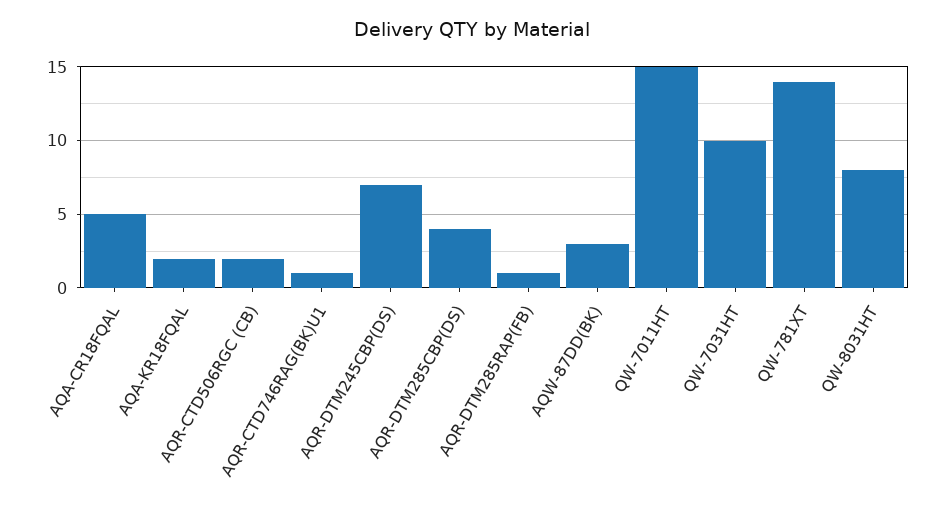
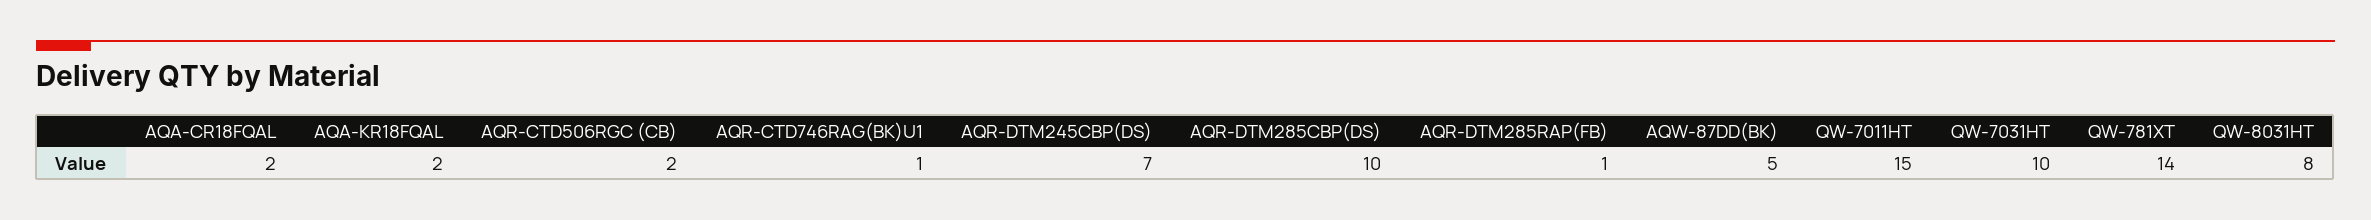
AQA-CR18FQAL: 5 -> 2
AQR-DTM285CBP(DS): 4 -> 10
AQW-87DD(BK): 3 -> 5

